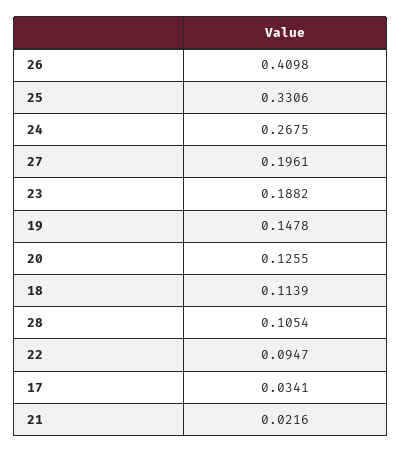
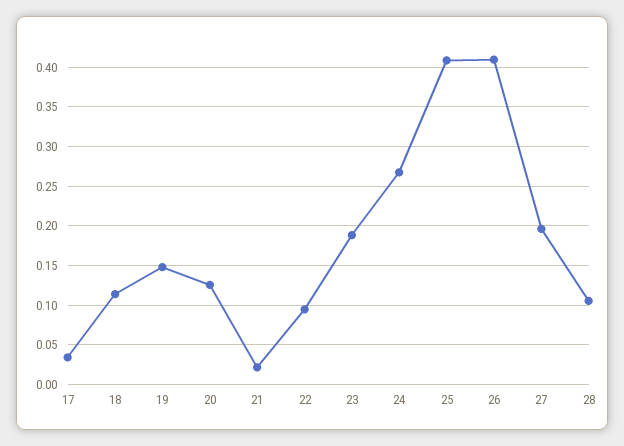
25: 0.3306 -> 0.41

